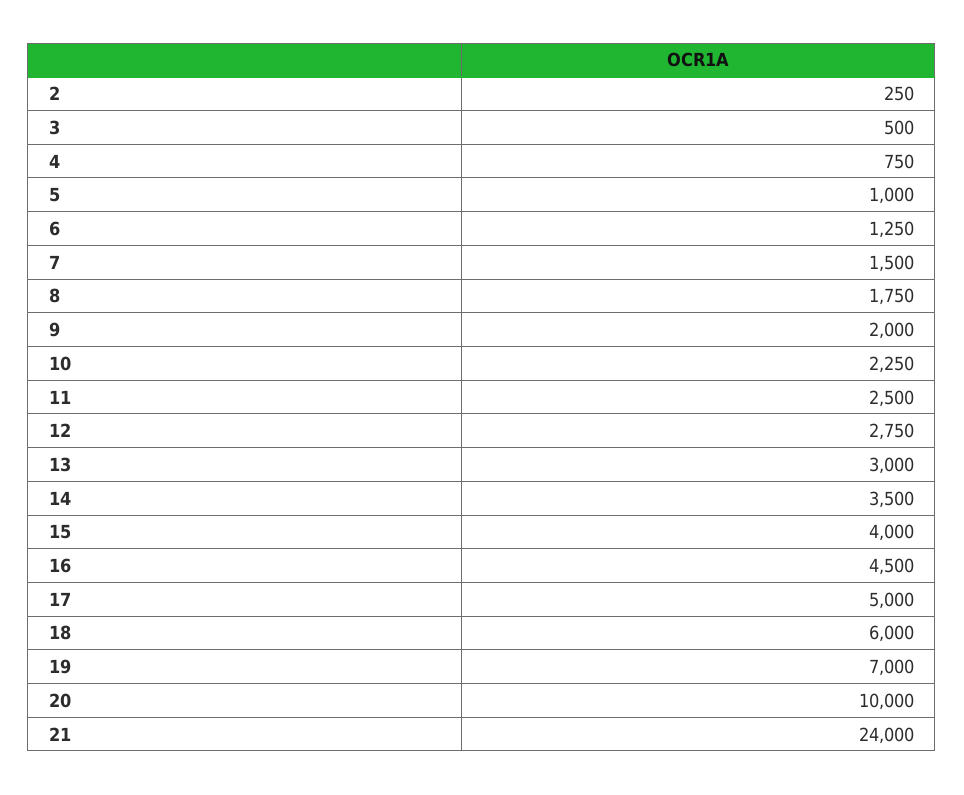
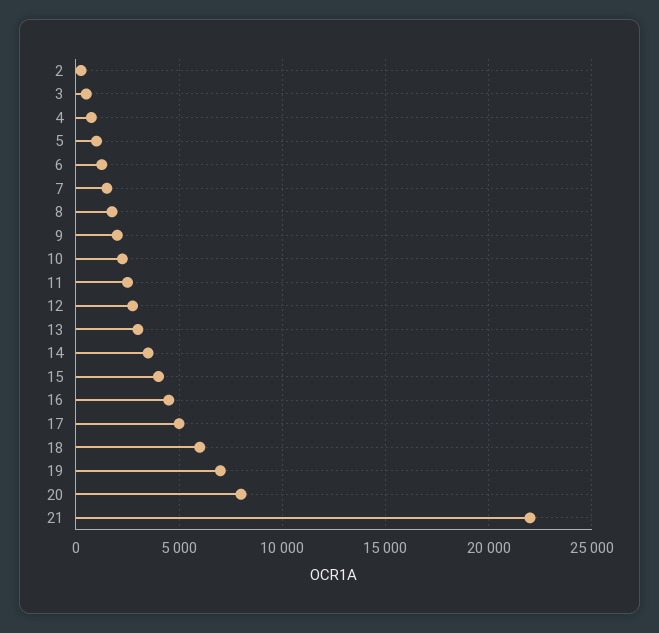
20: 10000 -> 8000
21: 24000 -> 22000

